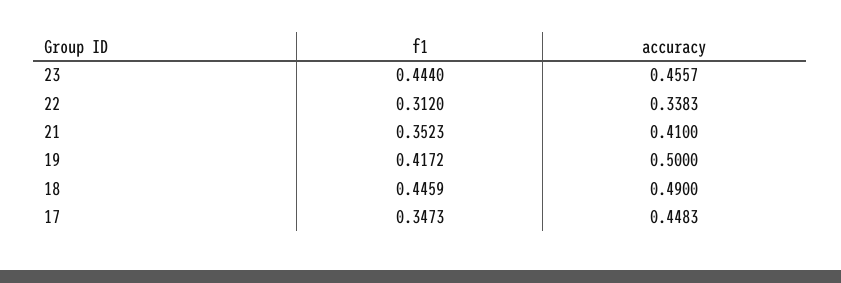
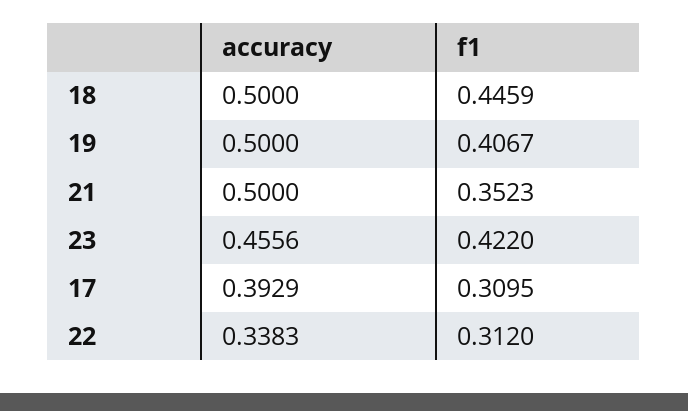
f1, 23: 0.444 -> 0.422
accuracy, 23: 0.4557 -> 0.4556
accuracy, 21: 0.41 -> 0.5
f1, 19: 0.4172 -> 0.4067
accuracy, 18: 0.49 -> 0.5
f1, 17: 0.3473 -> 0.3095
accuracy, 17: 0.4483 -> 0.3929

